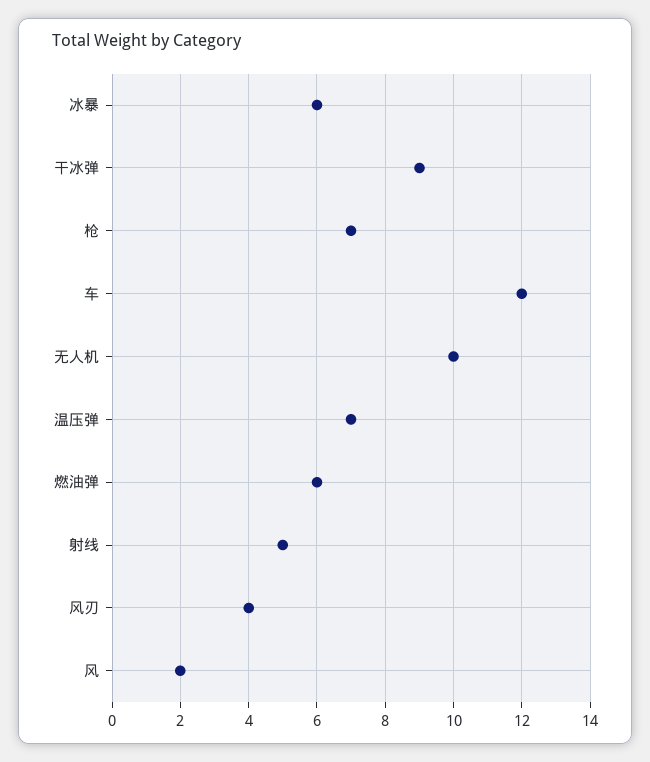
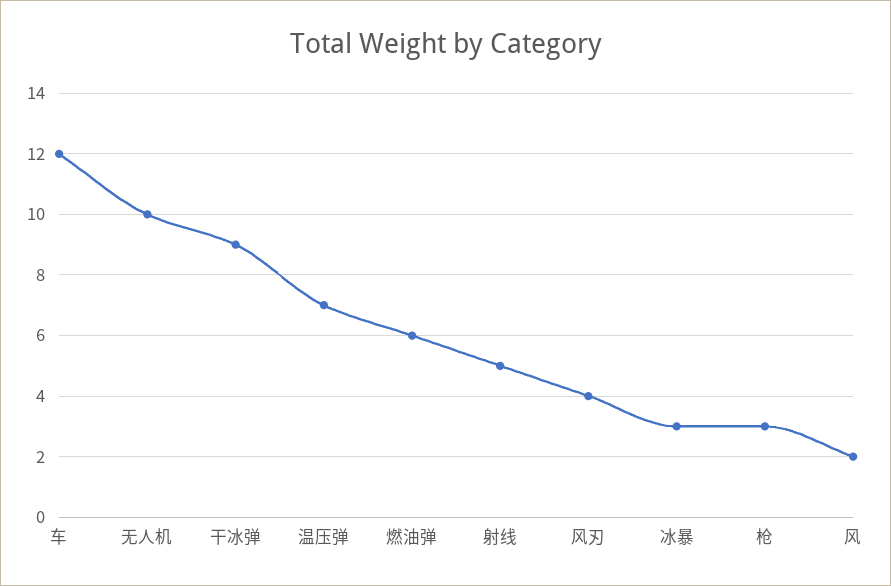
冰暴: 6 -> 3
枪: 7 -> 3

